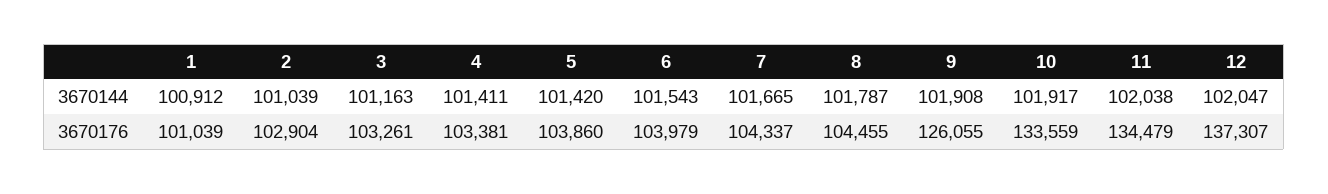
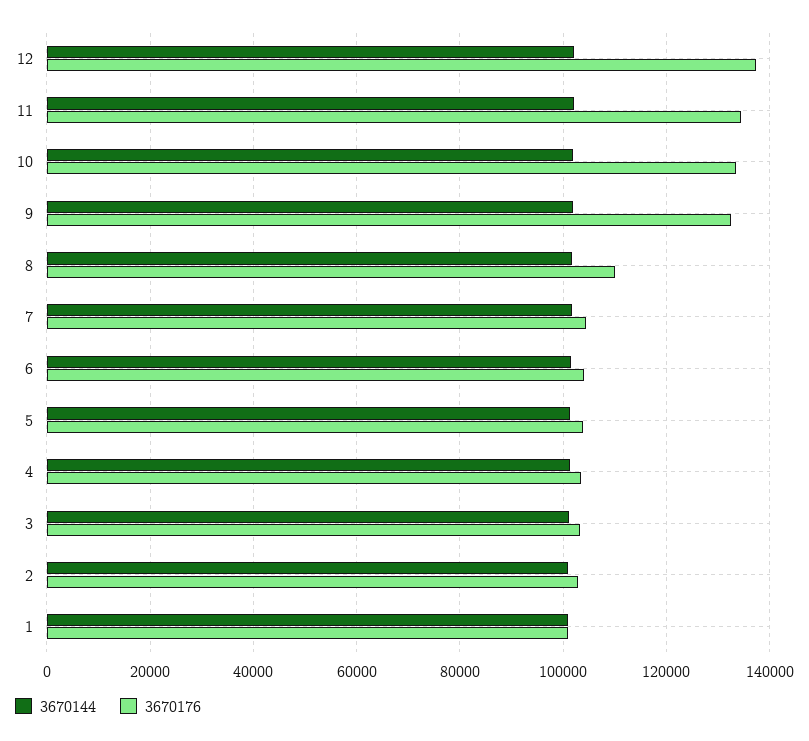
3670176, 8: 104455 -> 110000
3670176, 9: 126055 -> 132000

